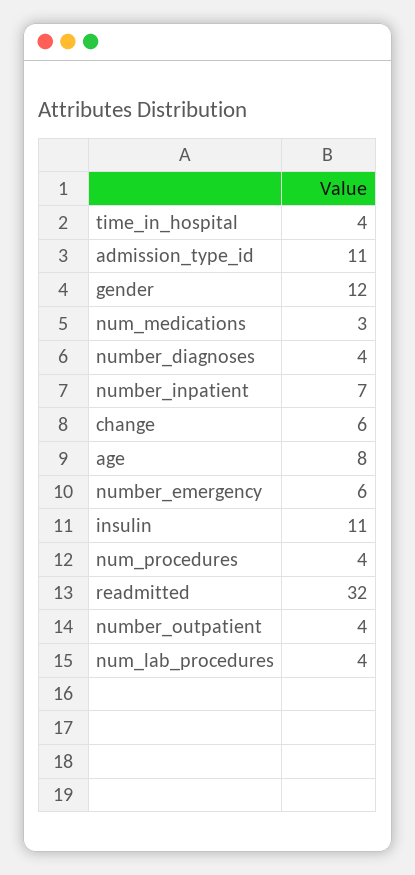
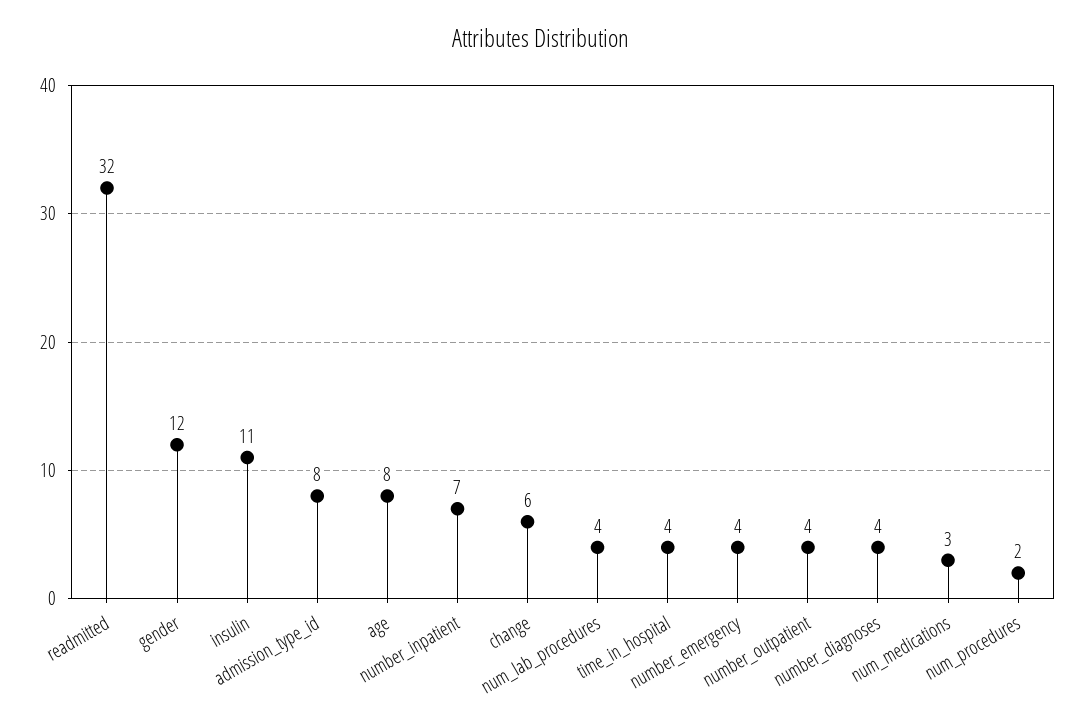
admission_type_id: 11 -> 8
number_emergency: 6 -> 4
num_procedures: 4 -> 2

